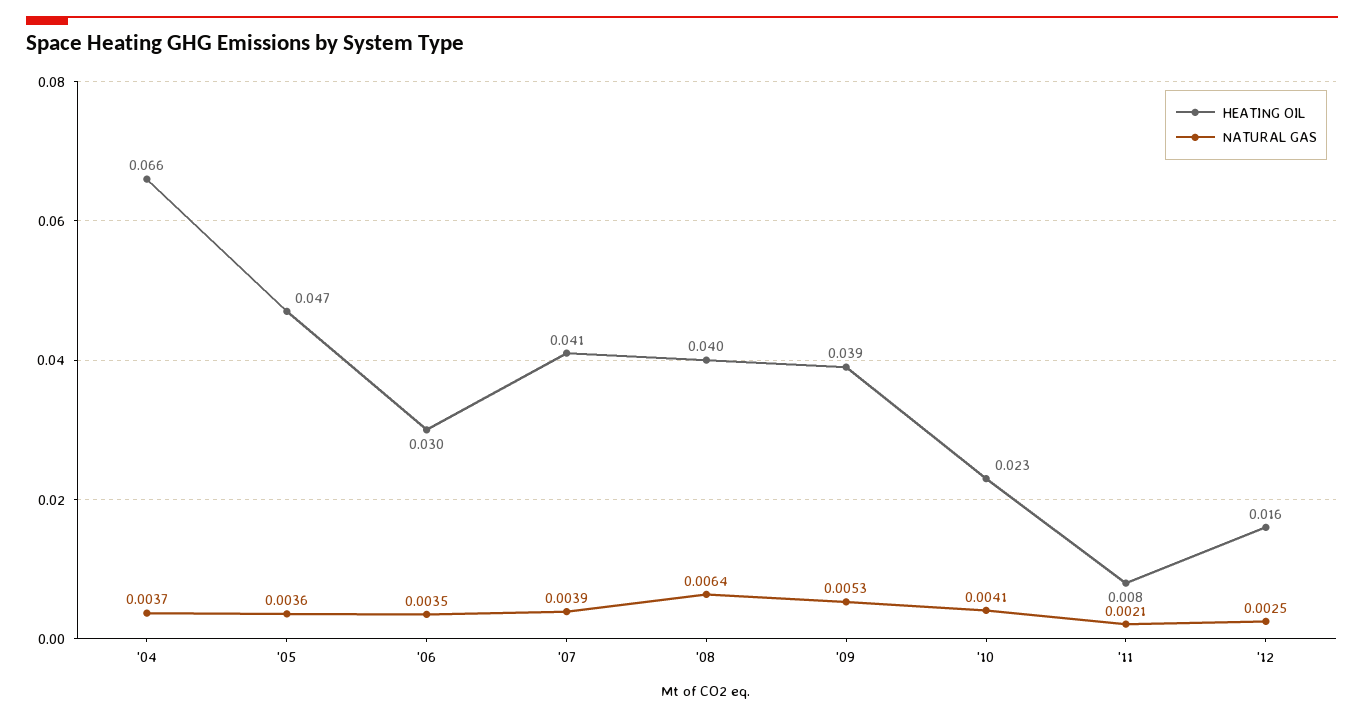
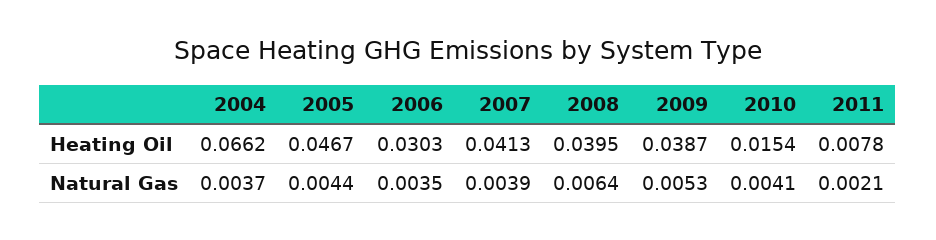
NATURAL GAS, '05: 0.0036 -> 0.0044
HEATING OIL, '10: 0.023 -> 0.0154
HEATING OIL, '12: 0.016 -> none
NATURAL GAS, '12: 0.0025 -> none

